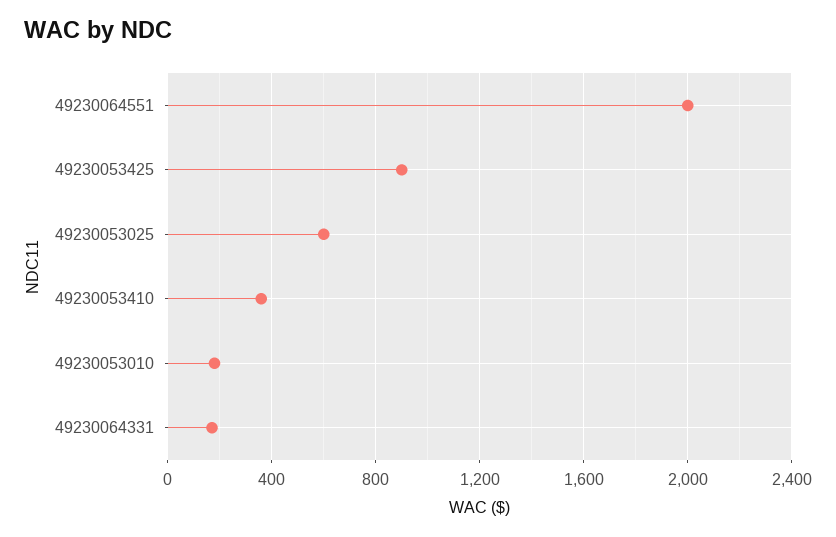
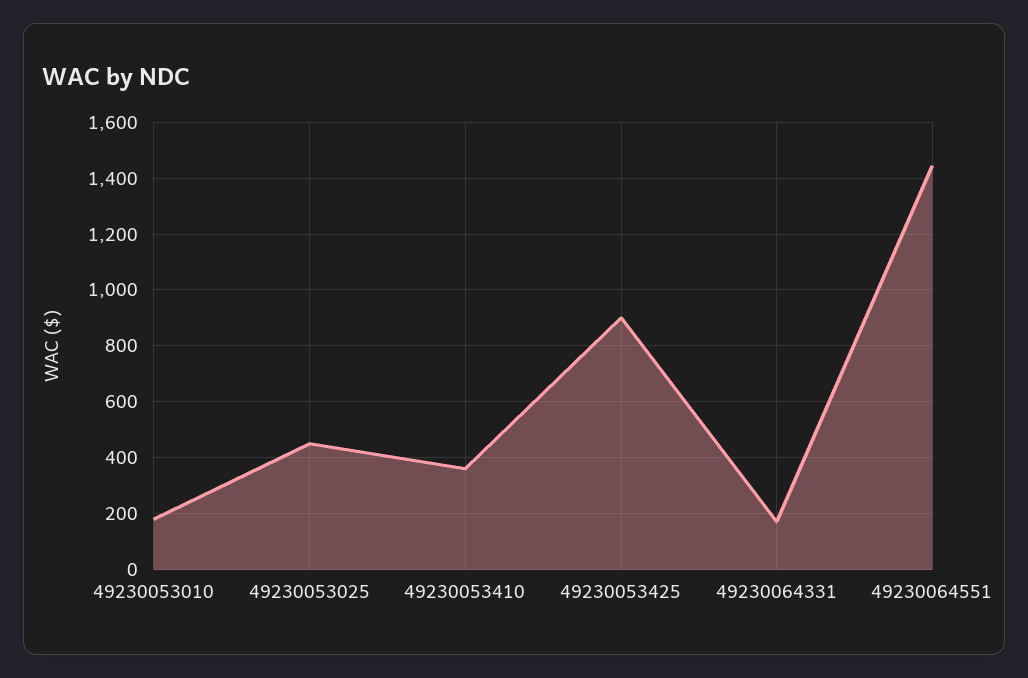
49230064551: 2000 -> 1450
49230053025: 600 -> 450

